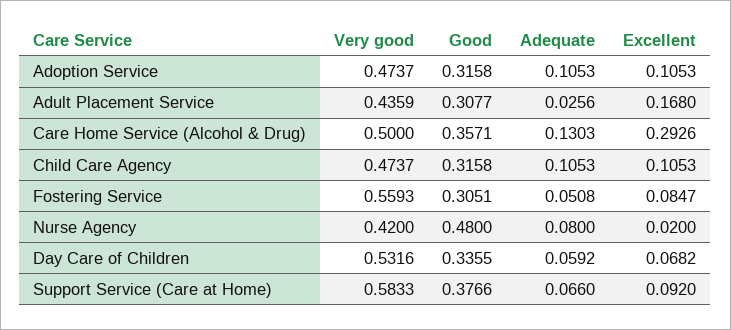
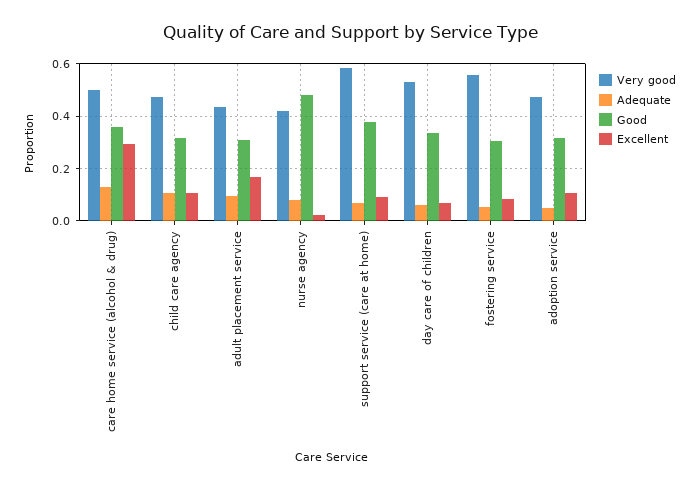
Adequate, Adoption Service: 0.1053 -> 0.05
Adequate, Adult Placement Service: 0.0256 -> 0.1

